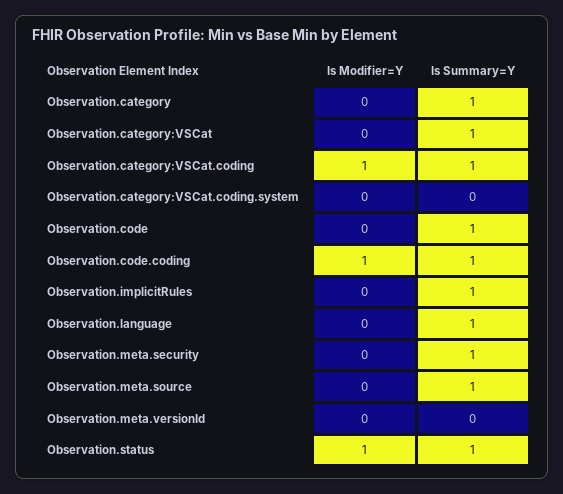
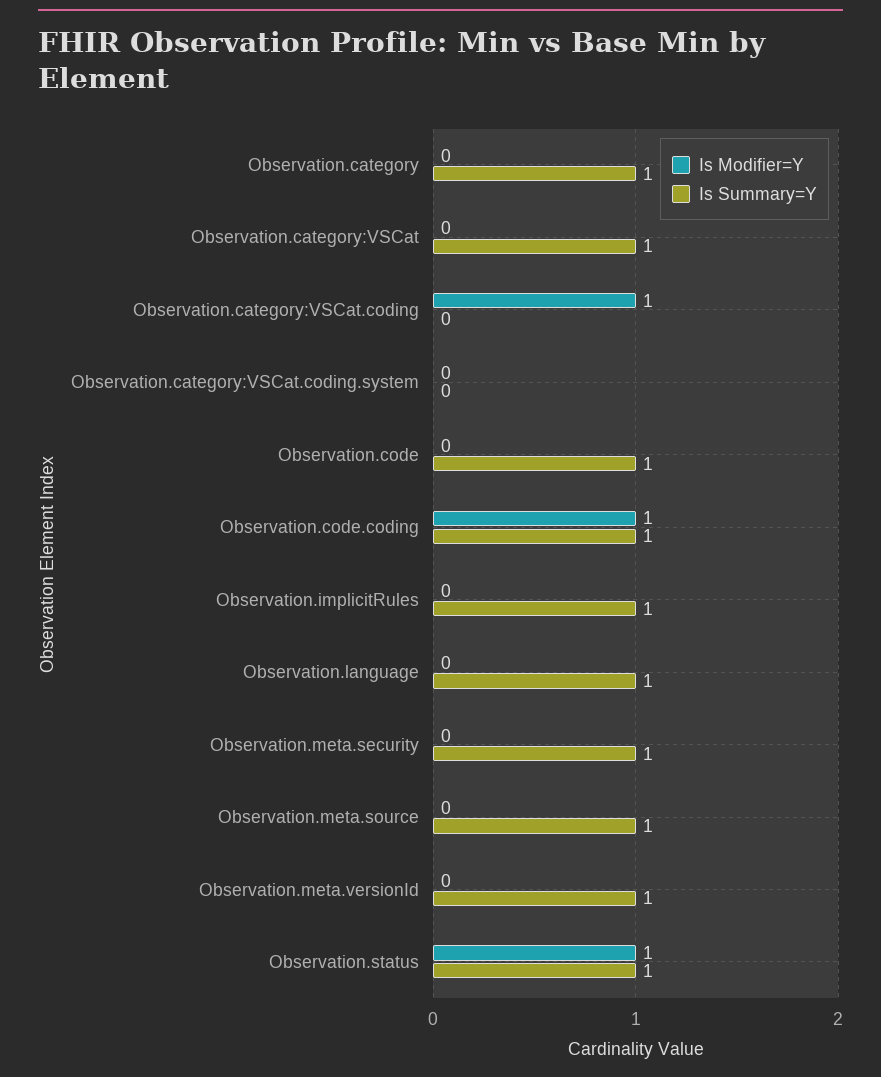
Is Summary=Y, Observation.category:VSCat.coding: 1 -> 0
Is Summary=Y, Observation.meta.versionId: 0 -> 1

